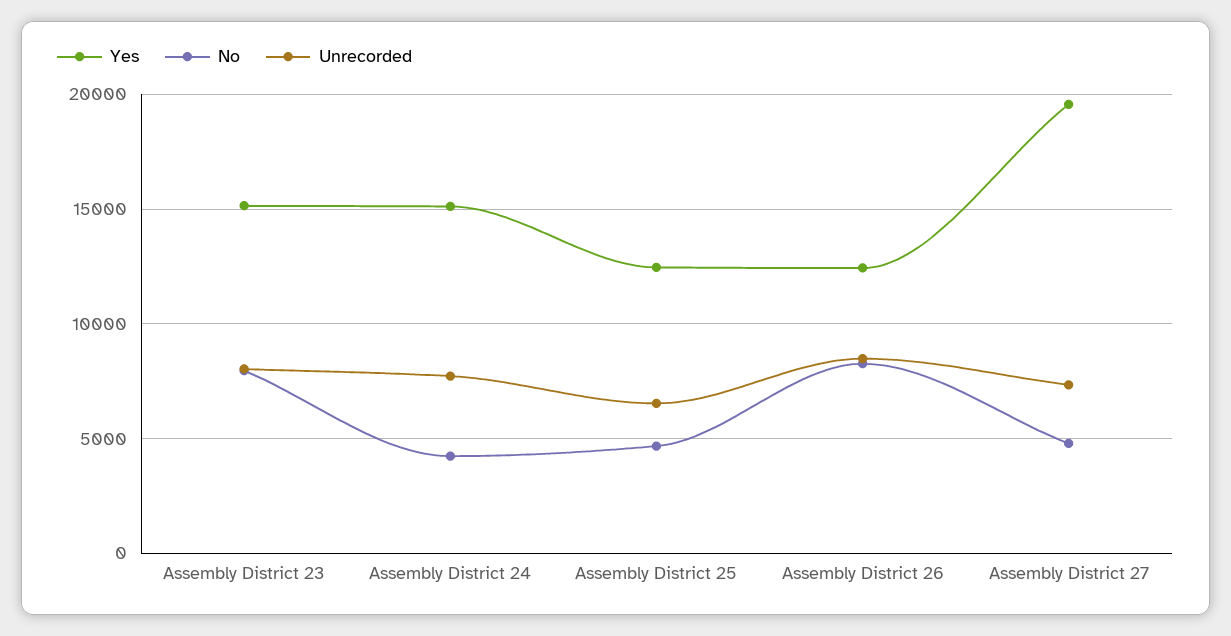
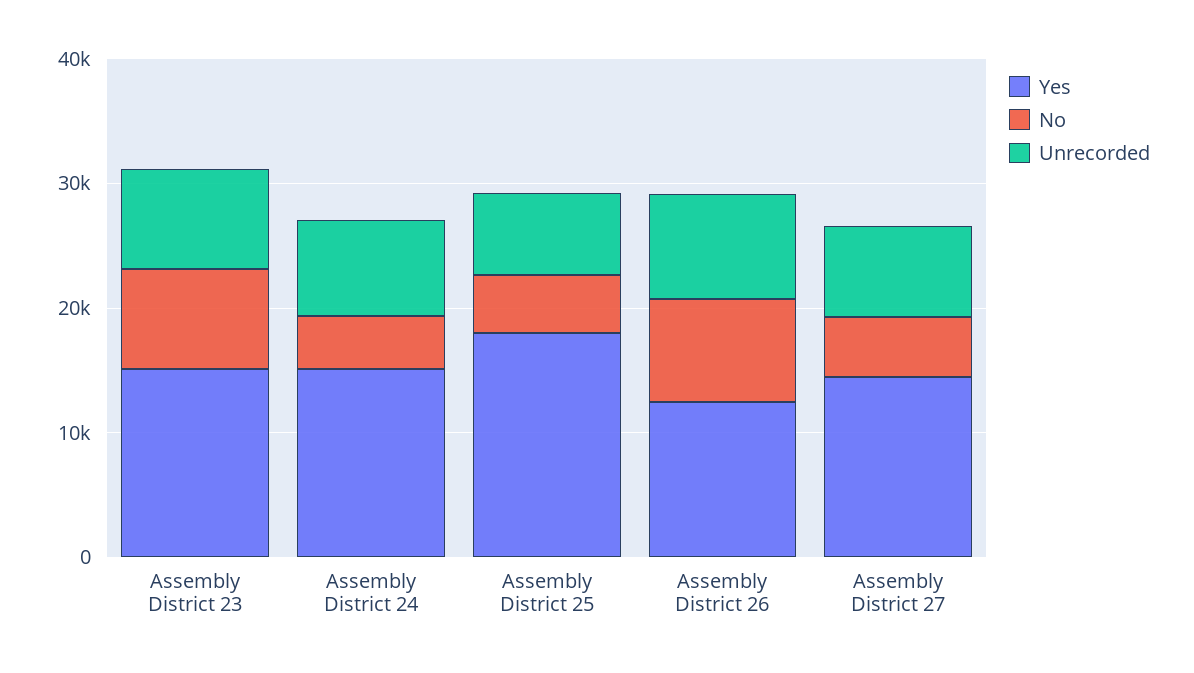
Yes, Assembly District 25: 12500 -> 18000
Yes, Assembly District 27: 19500 -> 14000

